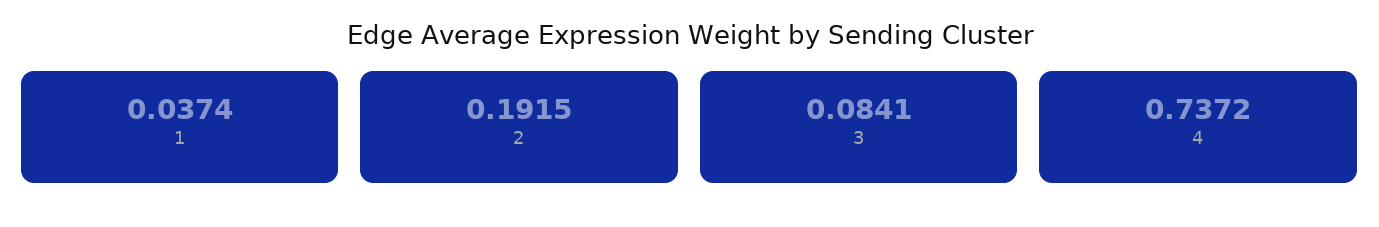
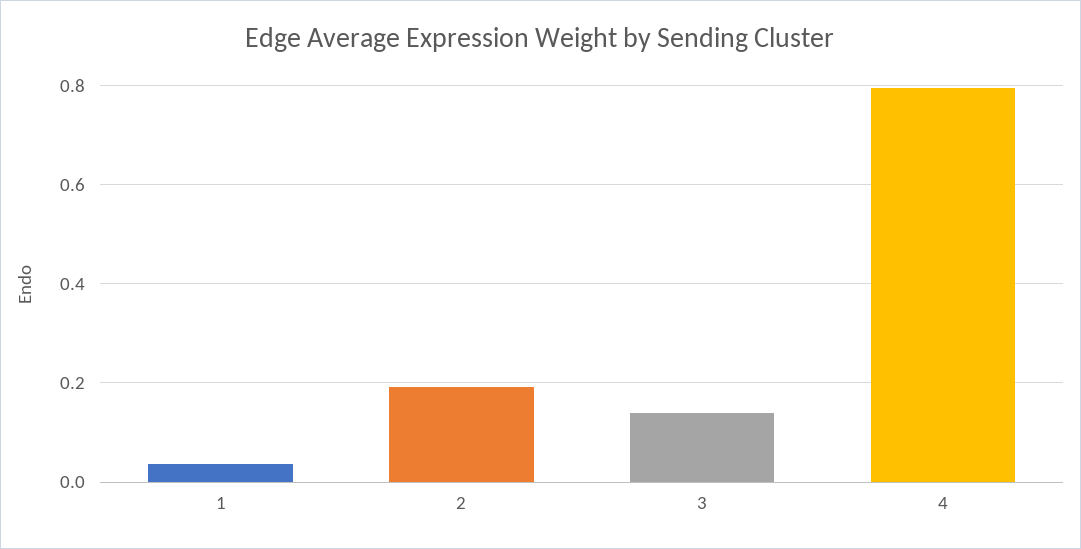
3: 0.0841 -> 0.14
4: 0.7372 -> 0.8

